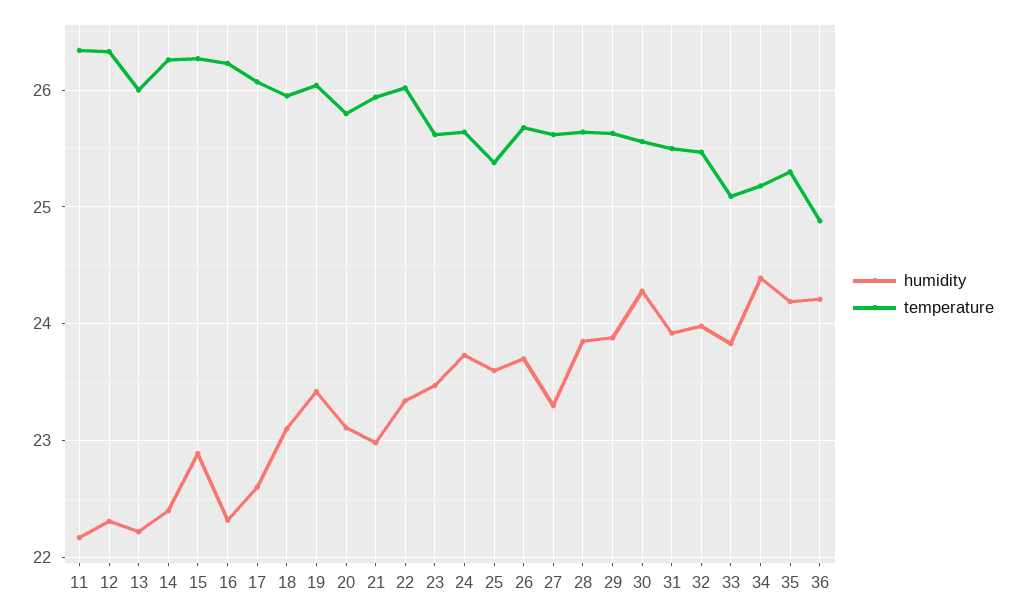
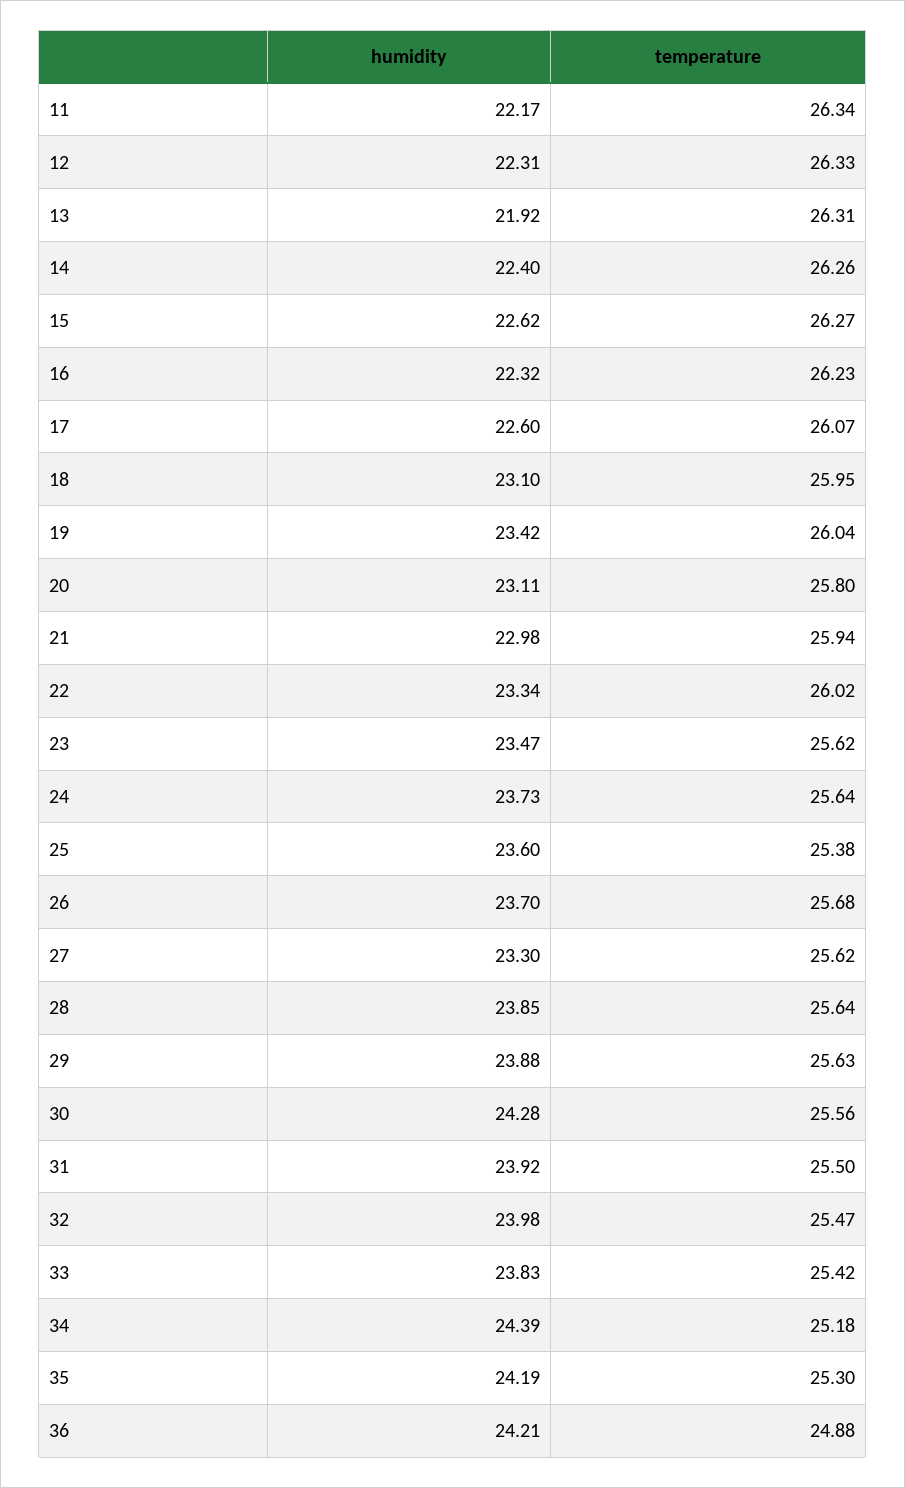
humidity, 13: 22.2 -> 21.92
temperature, 13: 26 -> 26.31
humidity, 15: 22.9 -> 22.62
temperature, 33: 25.1 -> 25.42

